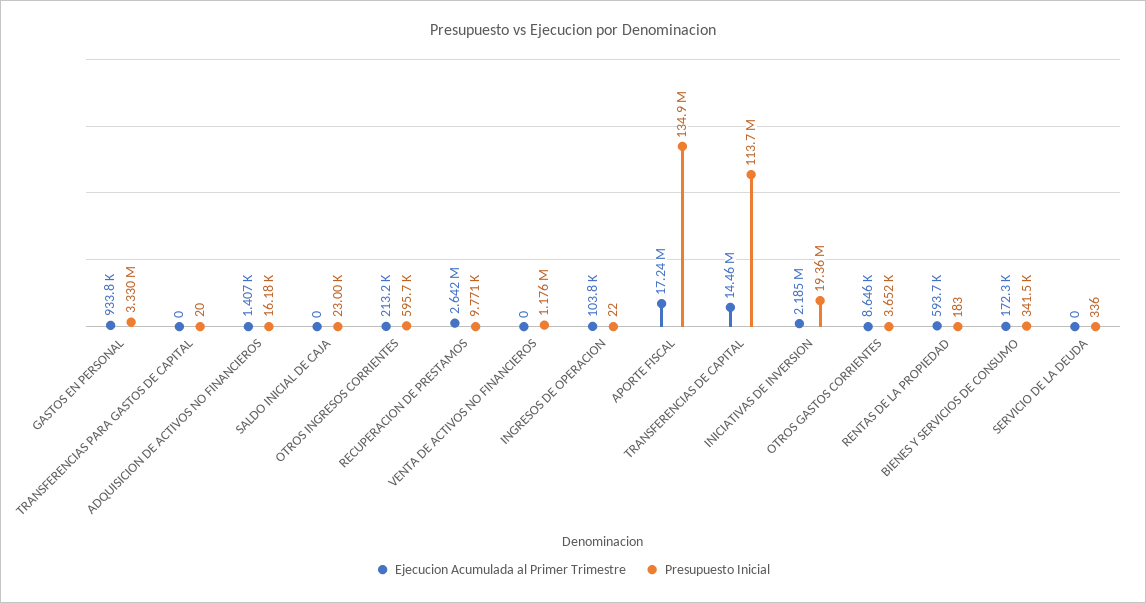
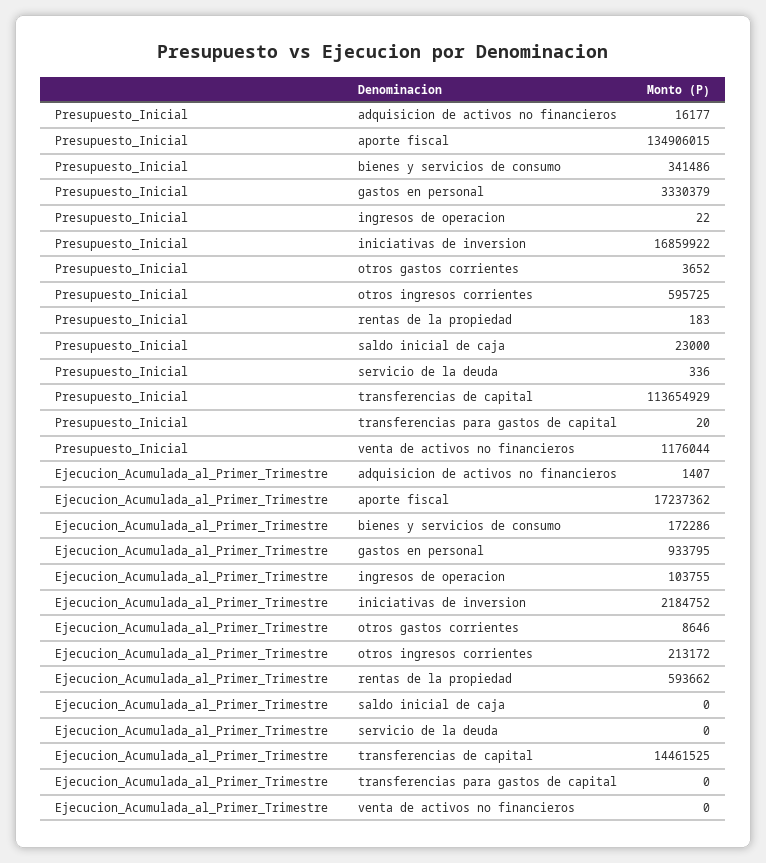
Ejecucion Acumulada al Primer Trimestre, RECUPERACION DE PRESTAMOS: 2642000 -> none
Presupuesto Inicial, RECUPERACION DE PRESTAMOS: 9771 -> none
Presupuesto Inicial, INICIATIVAS DE INVERSION: 19360000 -> 16859922

